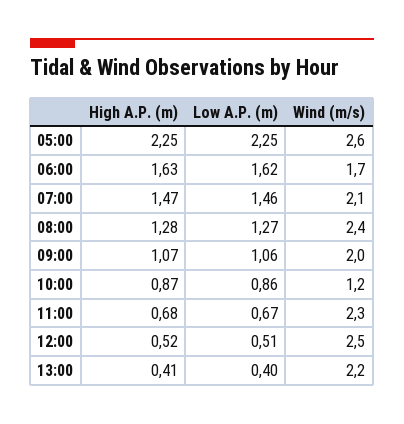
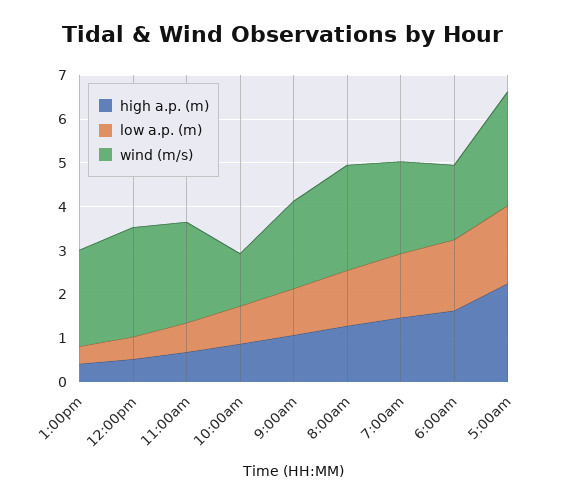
Low A.P. (m), 05:00: 2.25 -> 1.8

